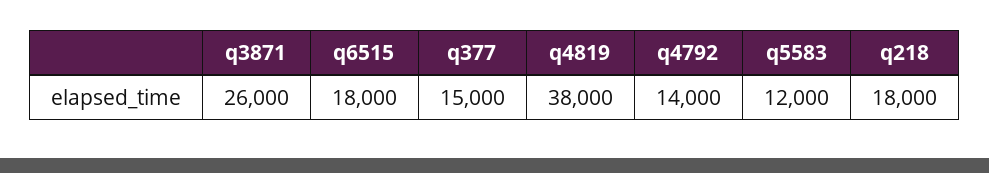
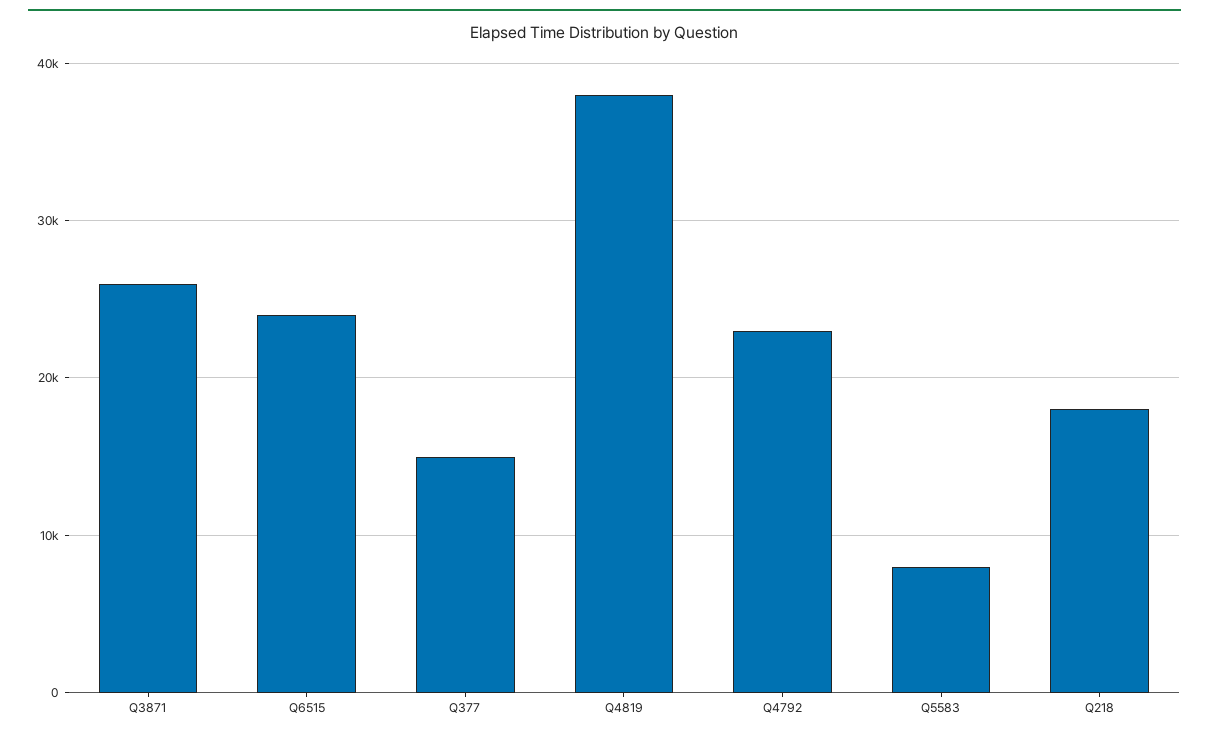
q6515: 18000 -> 24000
q4792: 14000 -> 23000
q5583: 12000 -> 8000

